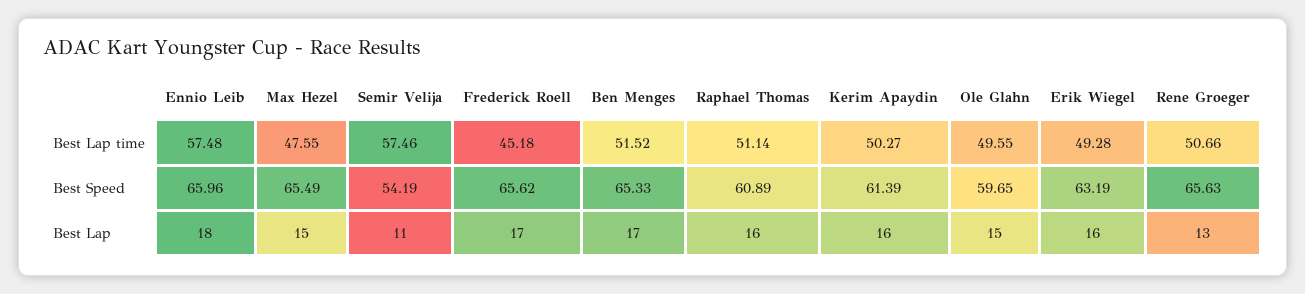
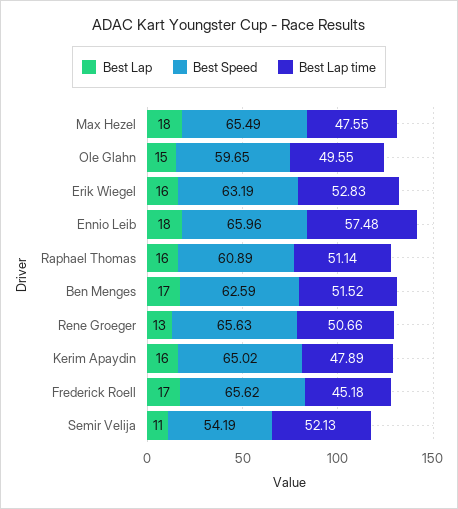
Best Lap time, Semir Velija: 57.46 -> 52.13
Best Lap time, Kerim Apaydin: 50.27 -> 47.89
Best Lap time, Erik Wiegel: 49.28 -> 52.83
Best Speed, Ben Menges: 65.33 -> 62.59
Best Speed, Kerim Apaydin: 61.39 -> 65.02
Best Lap, Max Hezel: 15 -> 18

